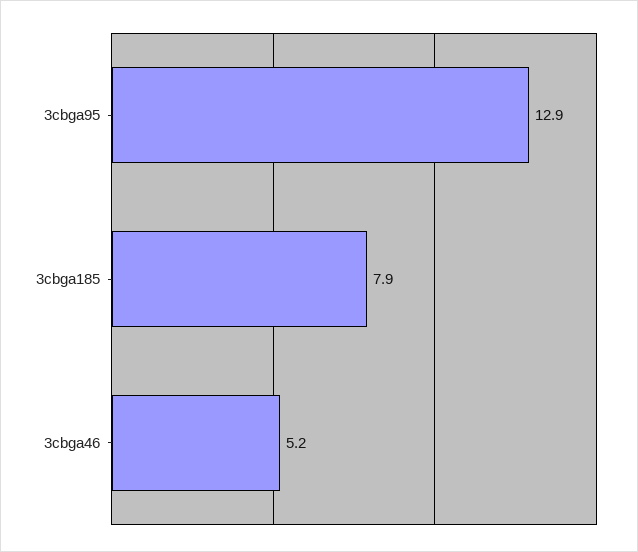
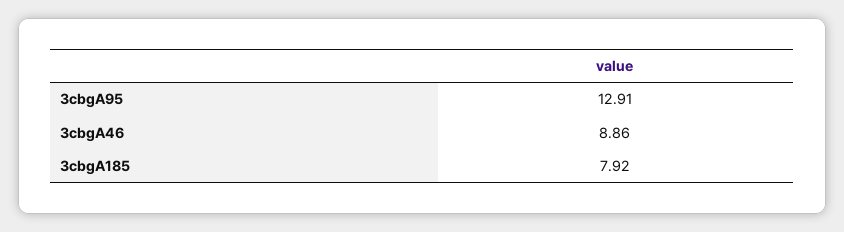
3cbga46: 5.2 -> 8.86

